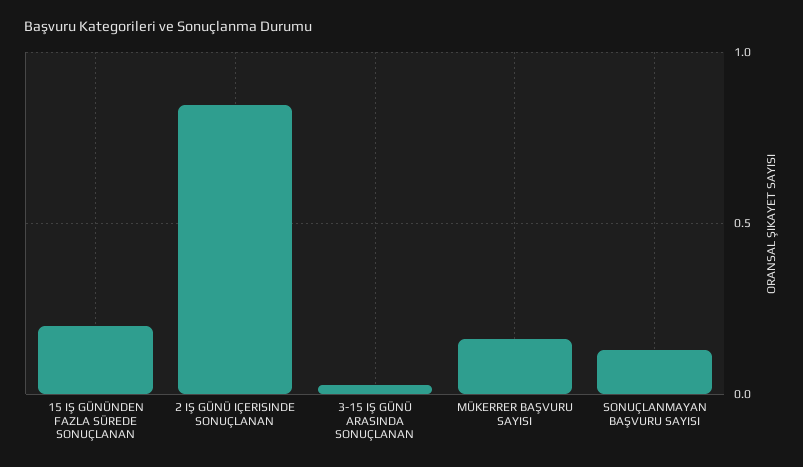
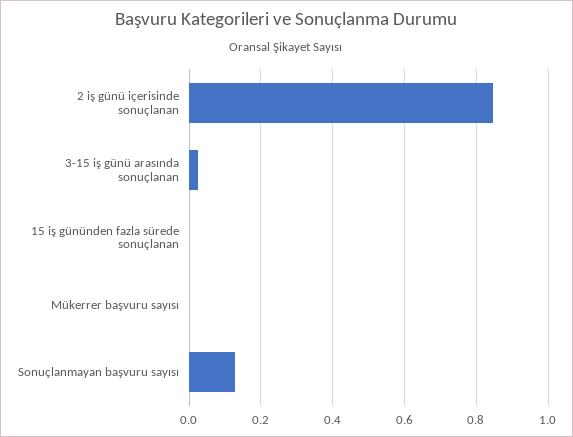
15 IŞ GÜNÜNDEN FAZLA SÜREDE SONUÇLANAN: 0.2 -> 0
MÜKERRER BAŞVURU SAYISI: 0.15 -> 0

